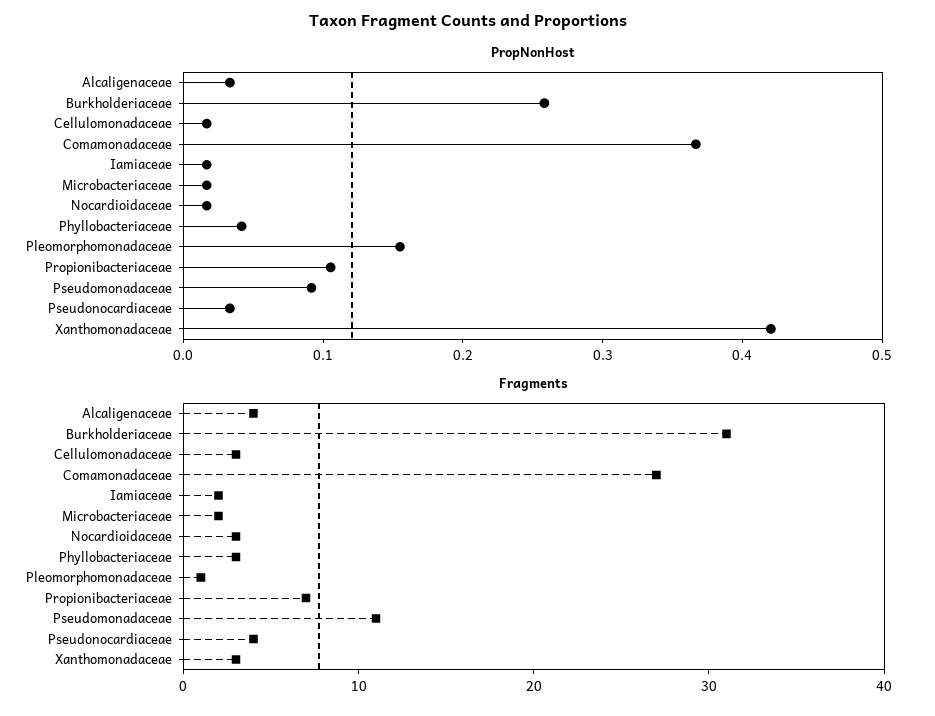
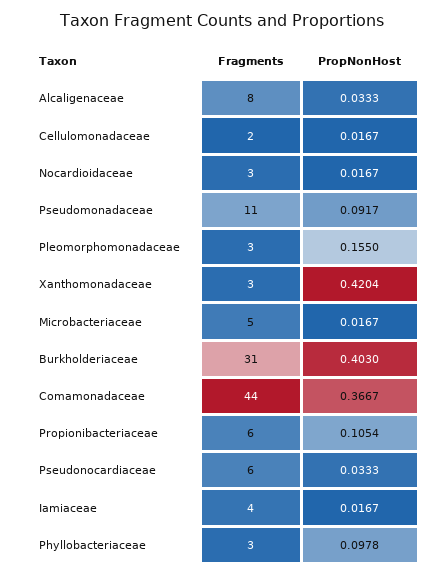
PropNonHost, Burkholderiaceae: 0.26 -> 0.403
PropNonHost, Phyllobacteriaceae: 0.04 -> 0.0978
Fragments, Alcaligenaceae: 4 -> 8
Fragments, Cellulomonadaceae: 3 -> 2
Fragments, Comamonadaceae: 27 -> 44
Fragments, Iamiaceae: 2 -> 4
Fragments, Microbacteriaceae: 2 -> 5
Fragments, Pleomorphomonadaceae: 1 -> 3
Fragments, Propionibacteriaceae: 7 -> 6
Fragments, Pseudonocardiaceae: 4 -> 6

